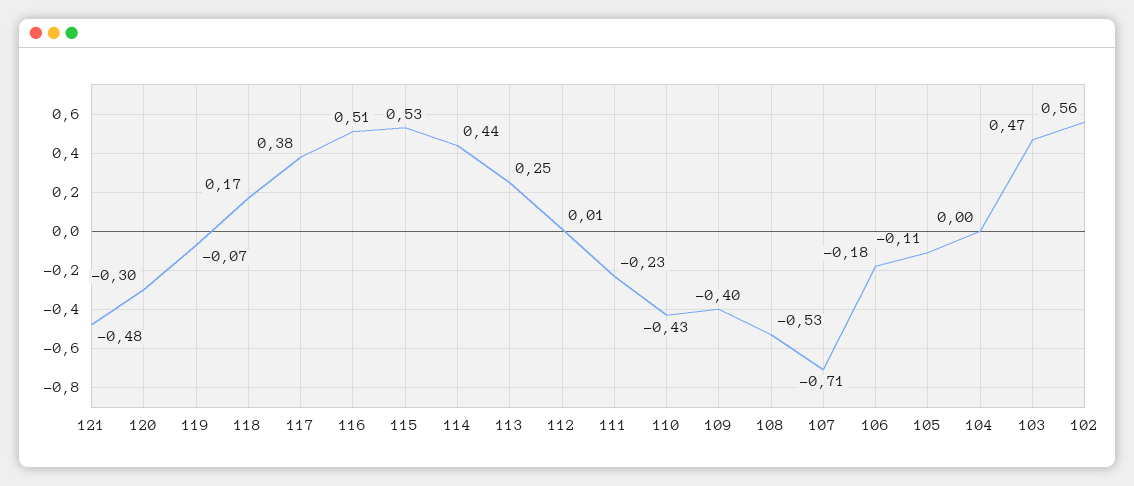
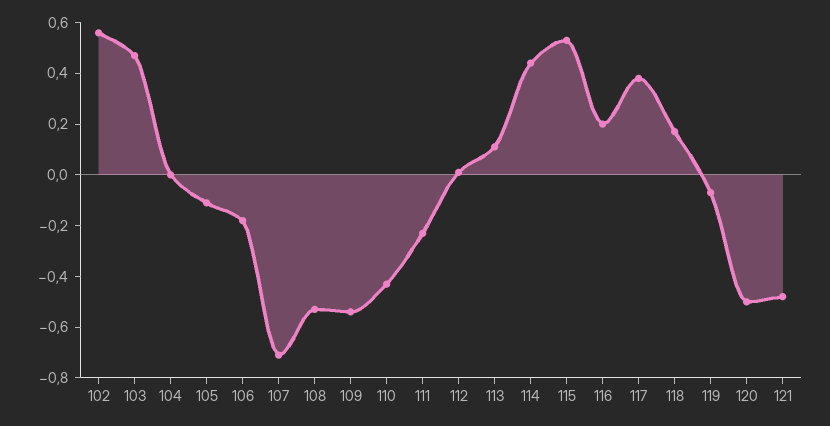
120: -0.3 -> -0.5
116: 0.51 -> 0.2
113: 0.25 -> 0.1
109: -0.4 -> -0.55

